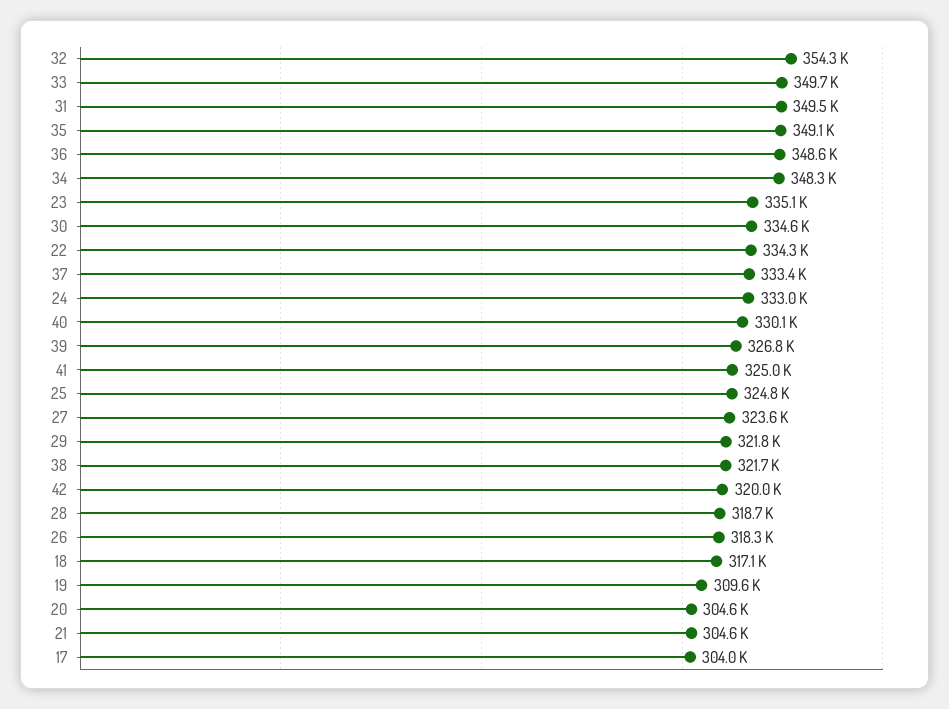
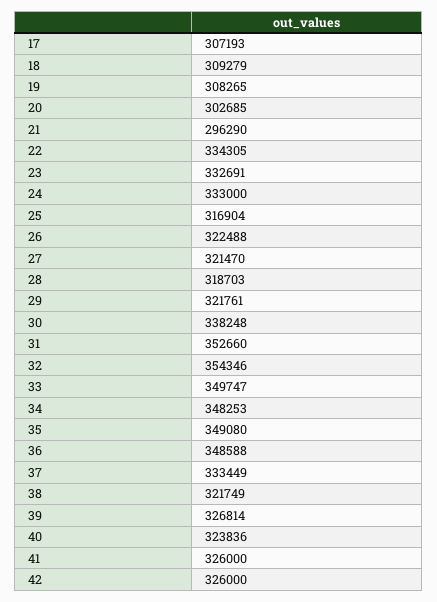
31: 349500 -> 352660
23: 335100 -> 332691
30: 334600 -> 338248
40: 330100 -> 323836
41: 325000 -> 326000
25: 324800 -> 316904
27: 323600 -> 321470
42: 320000 -> 326000
26: 318300 -> 322488
18: 317100 -> 309279
19: 309600 -> 308265
20: 304600 -> 302685
21: 304600 -> 296290
17: 304000 -> 307193

